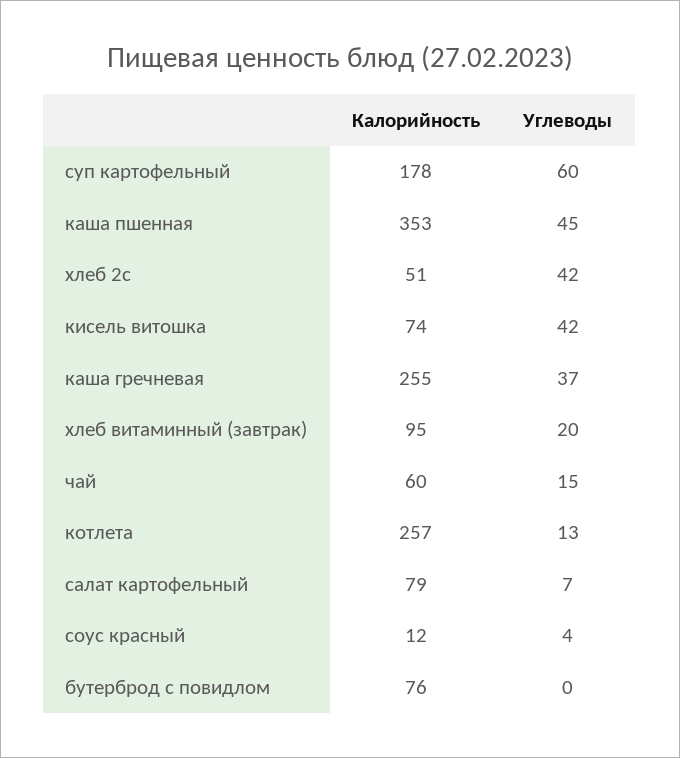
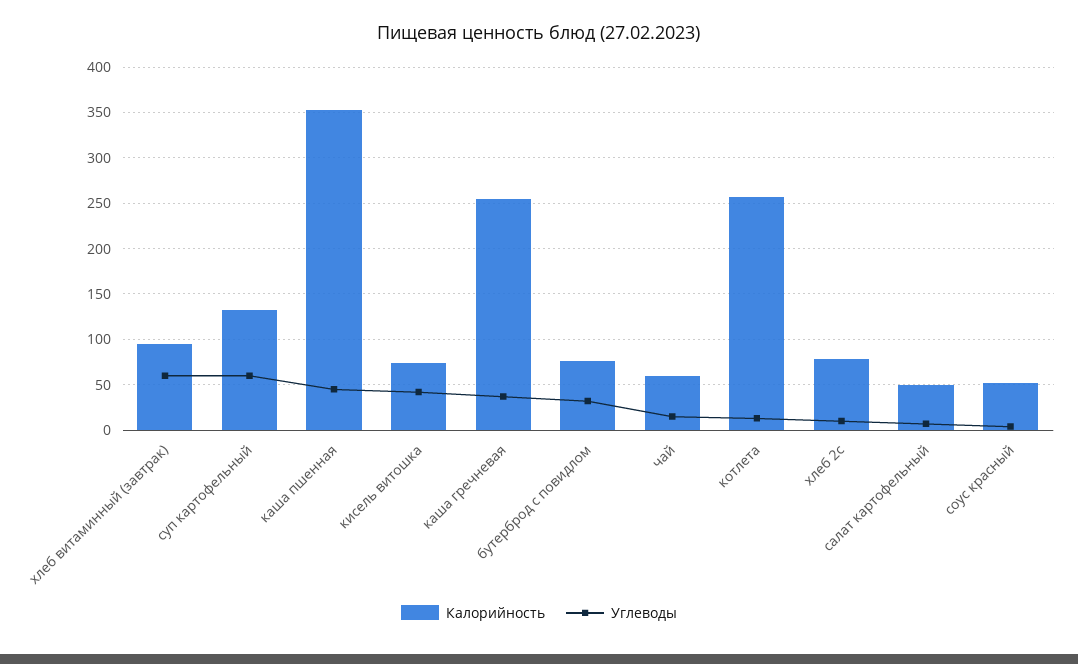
Калорийность, суп картофельный: 178 -> 130
Калорийность, хлеб 2с: 51 -> 80
Углеводы, хлеб 2с: 42 -> 10
Углеводы, хлеб витаминный (завтрак): 20 -> 60
Калорийность, салат картофельный: 79 -> 50
Калорийность, соус красный: 12 -> 50
Углеводы, бутерброд с повидлом: 0 -> 30

